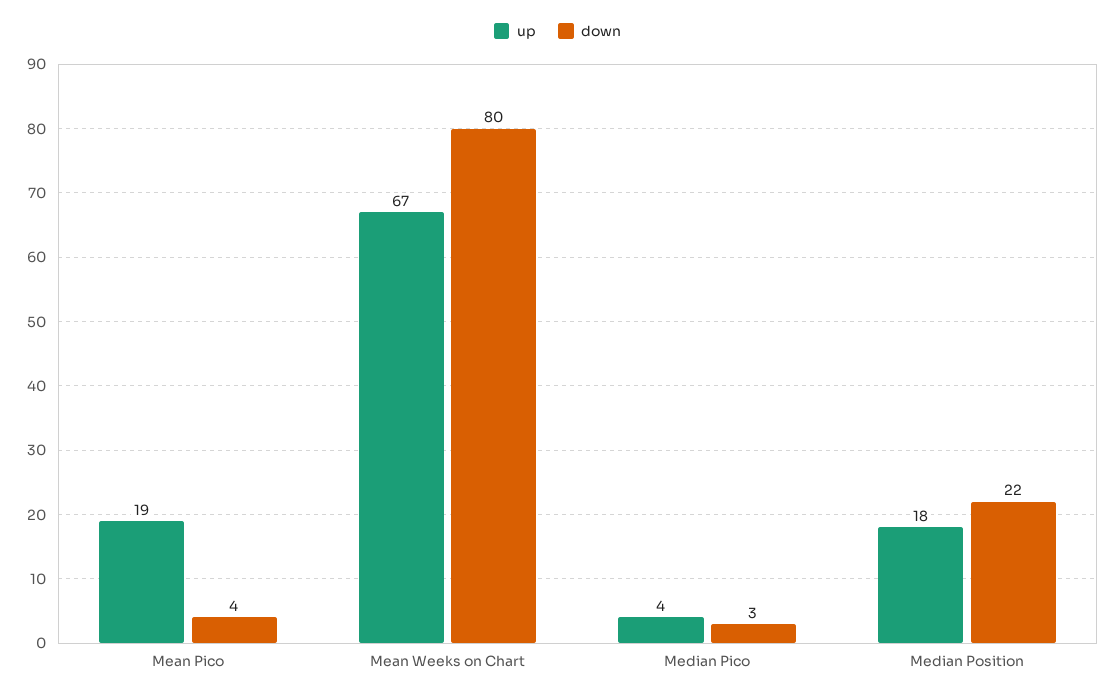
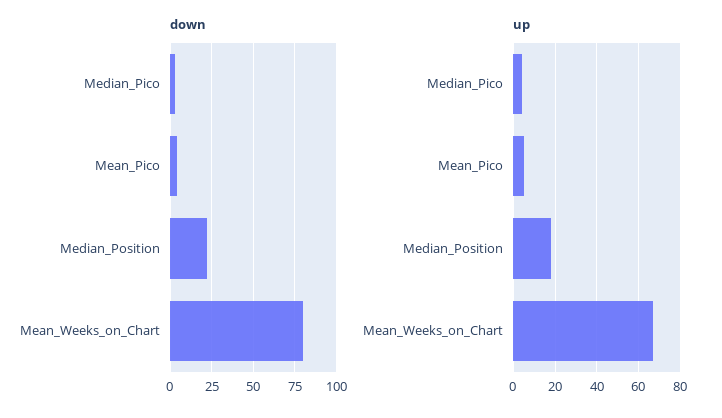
up, Mean Pico: 19 -> 5

